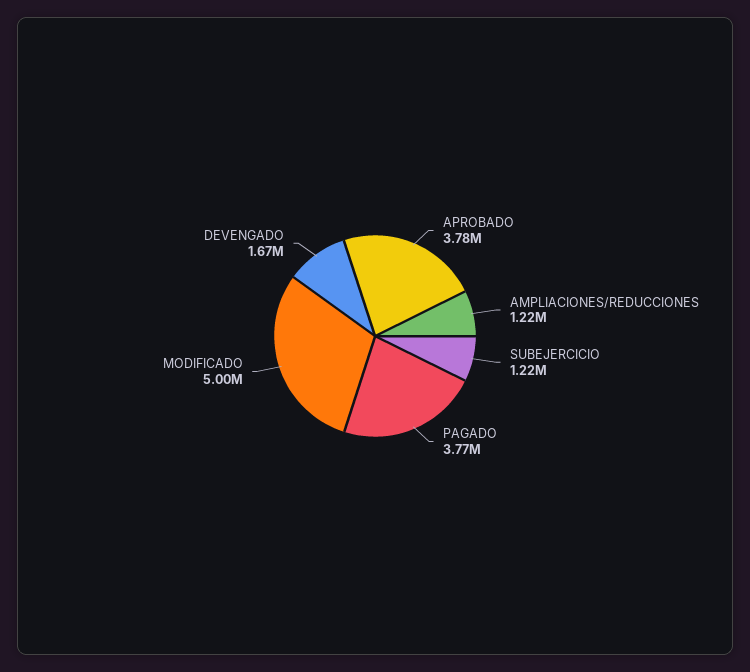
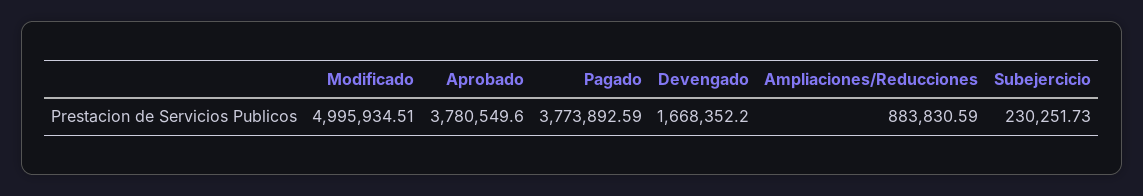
AMPLIACIONES/REDUCCIONES: 1220000 -> 883830.59
SUBEJERCICIO: 1220000 -> 230251.73

